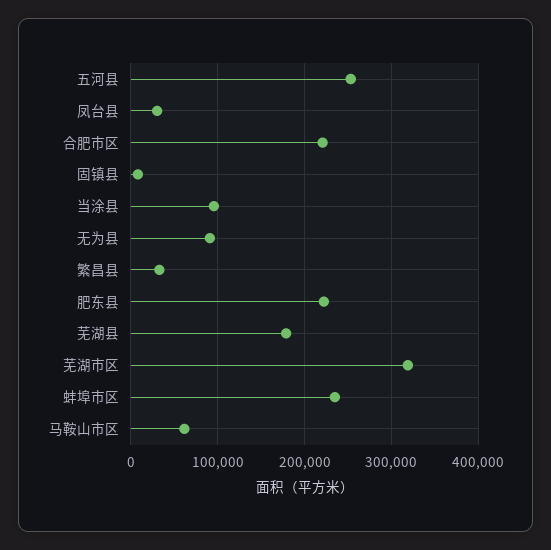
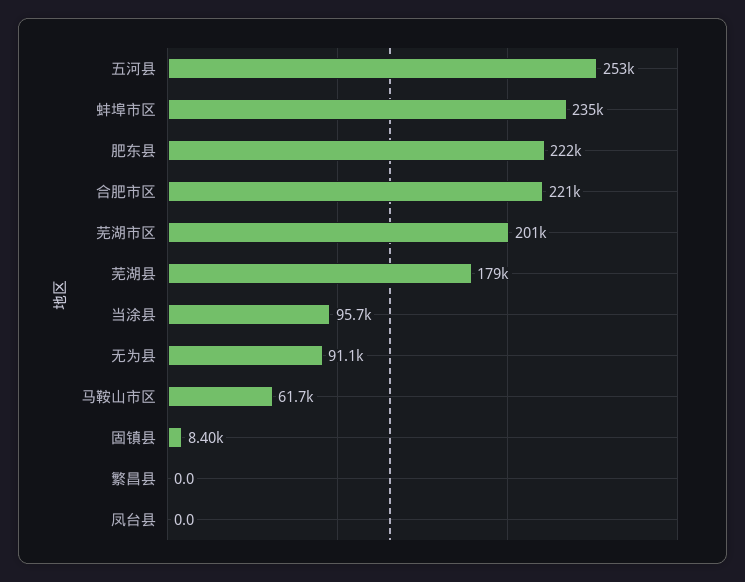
凤台县: 30000 -> 0
繁昌县: 30000 -> 0
芜湖市区: 320000 -> 201000

